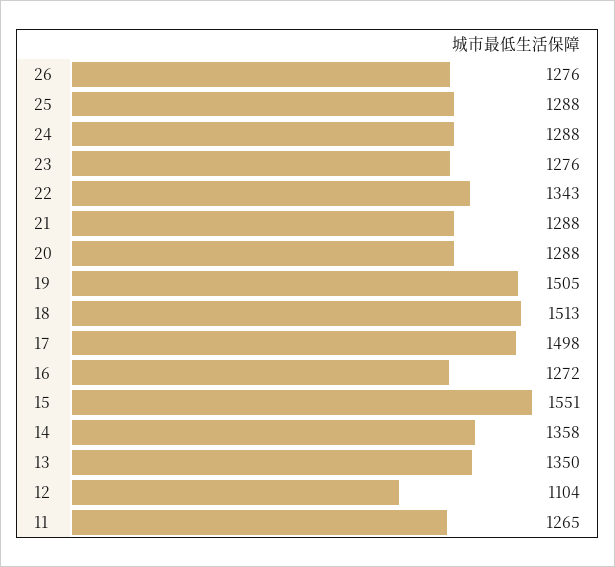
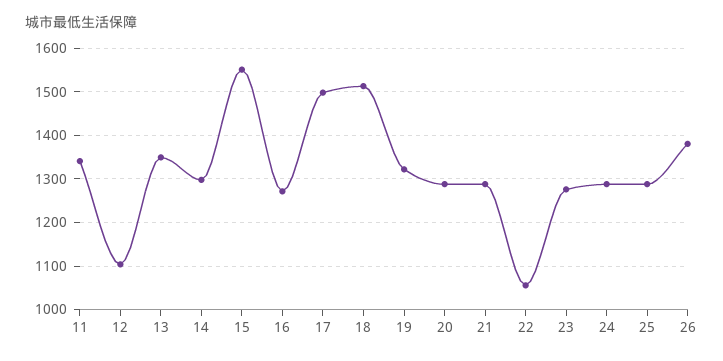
26: 1276 -> 1380
22: 1343 -> 1060
19: 1505 -> 1320
14: 1358 -> 1300
11: 1265 -> 1340

